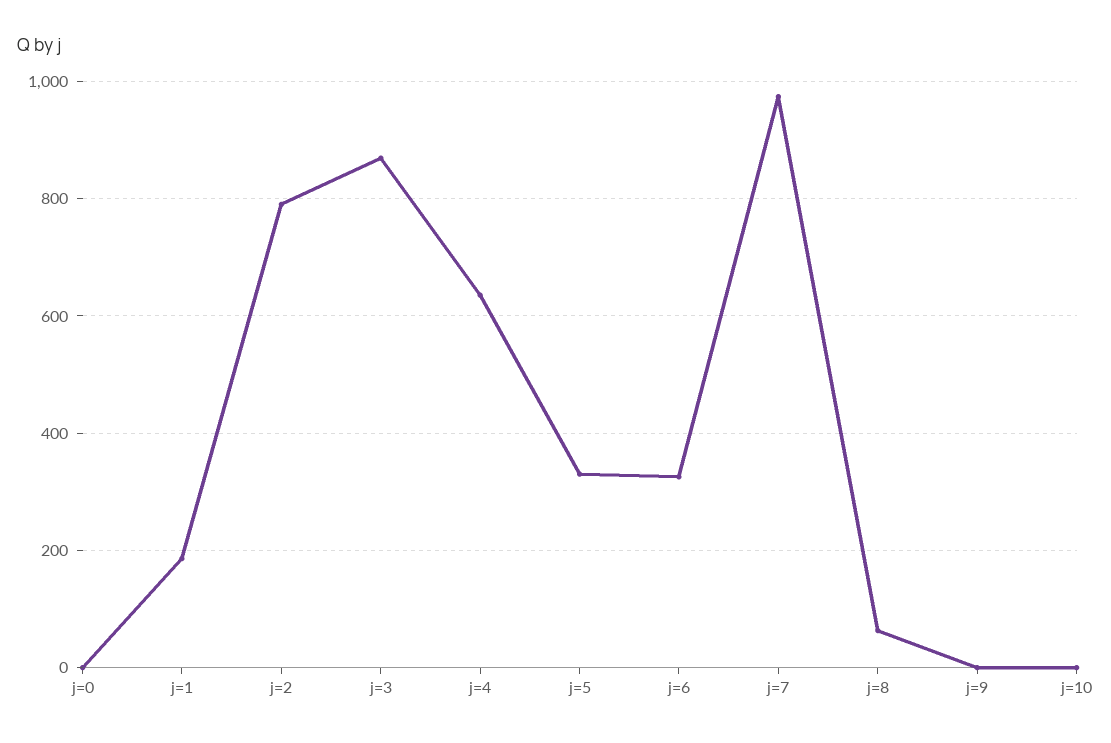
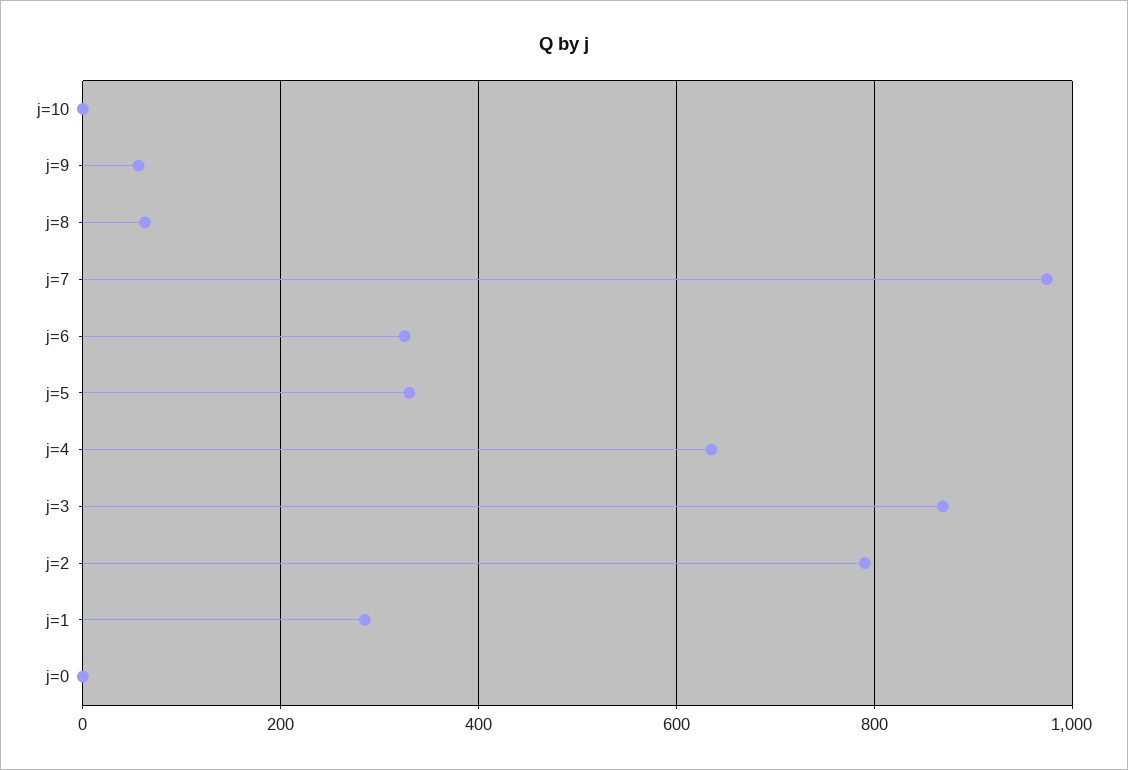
j=1: 180 -> 280
j=9: 0 -> 60

